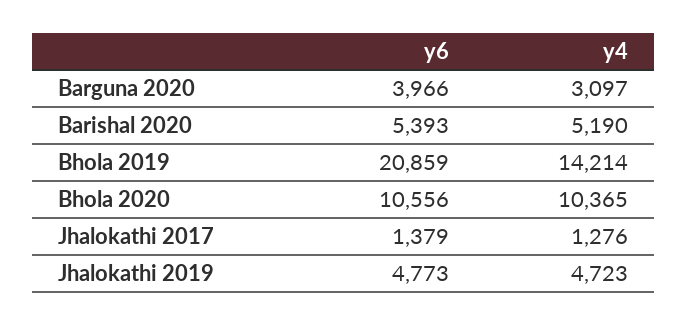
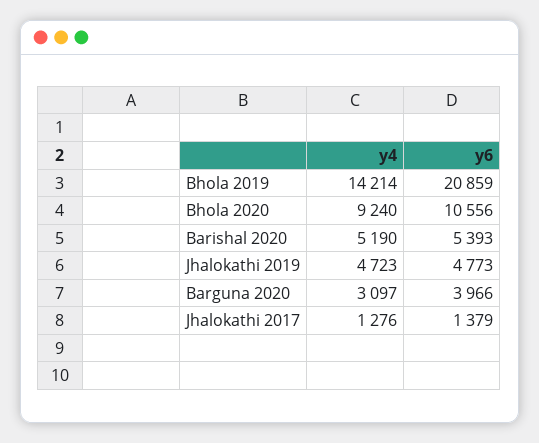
y4, Bhola 2020: 10365 -> 9240

